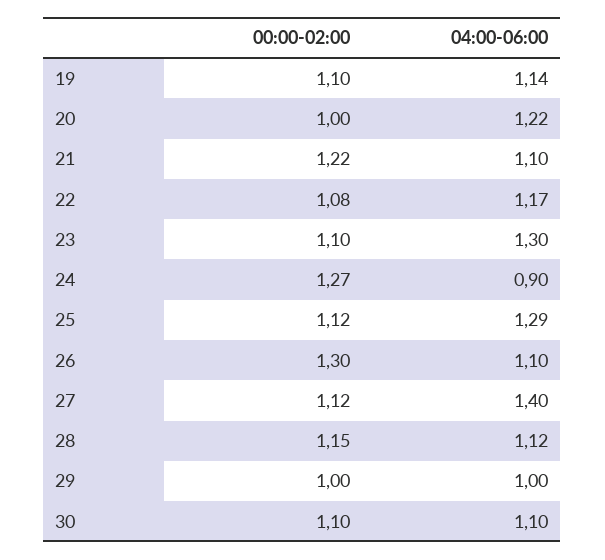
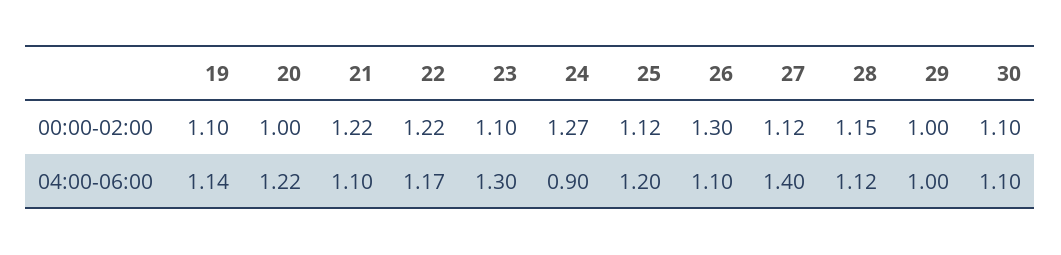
00:00-02:00, 22: 1.08 -> 1.22
04:00-06:00, 25: 1.29 -> 1.2

